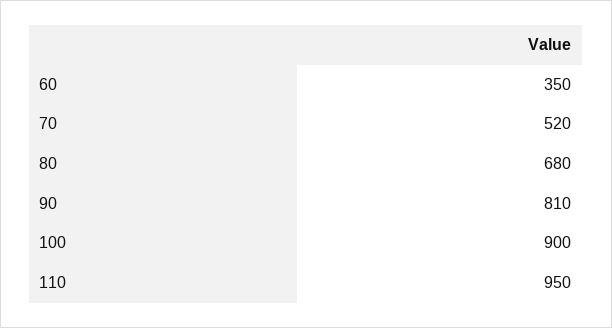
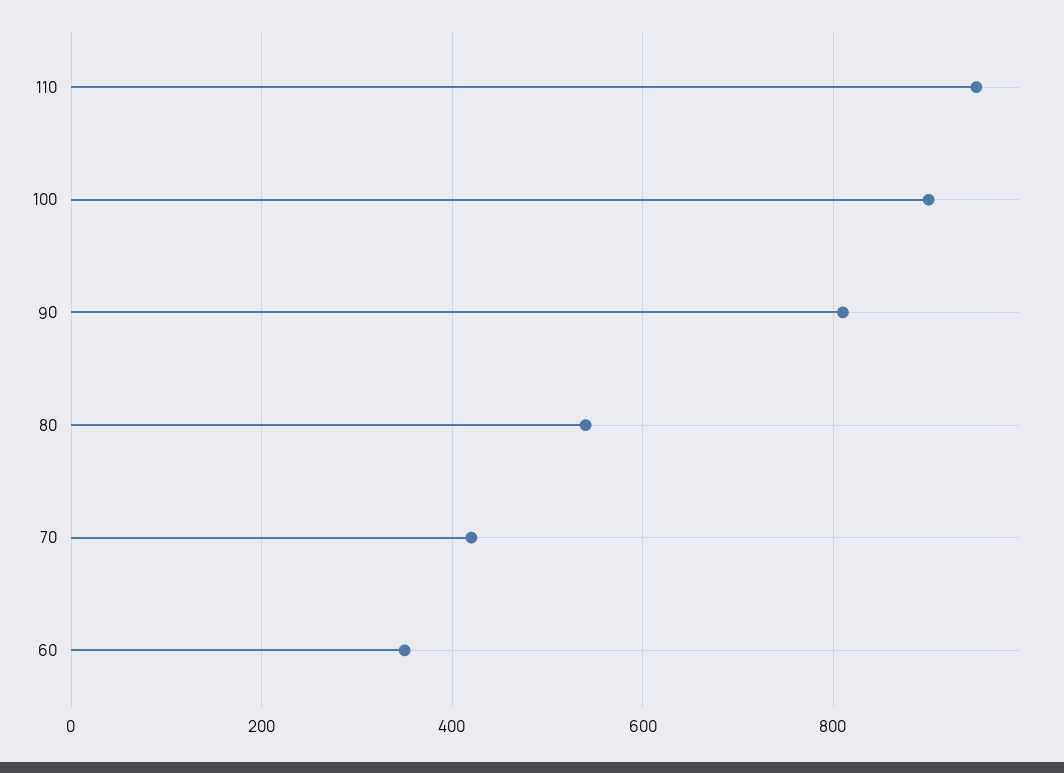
70: 520 -> 420
80: 680 -> 540

